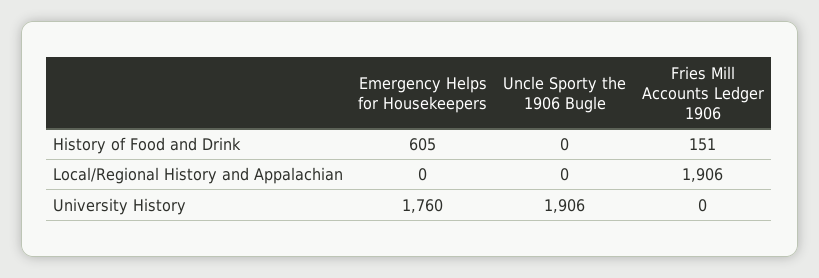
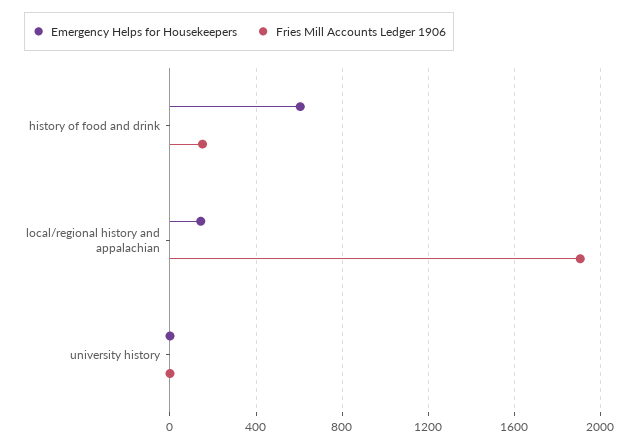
Uncle Sporty the 1906 Bugle, History of Food and Drink: 0 -> none
Emergency Helps for Housekeepers, Local/Regional History and Appalachian: 0 -> 150
Uncle Sporty the 1906 Bugle, Local/Regional History and Appalachian: 0 -> none
Emergency Helps for Housekeepers, University History: 1760 -> 0
Uncle Sporty the 1906 Bugle, University History: 1906 -> none

